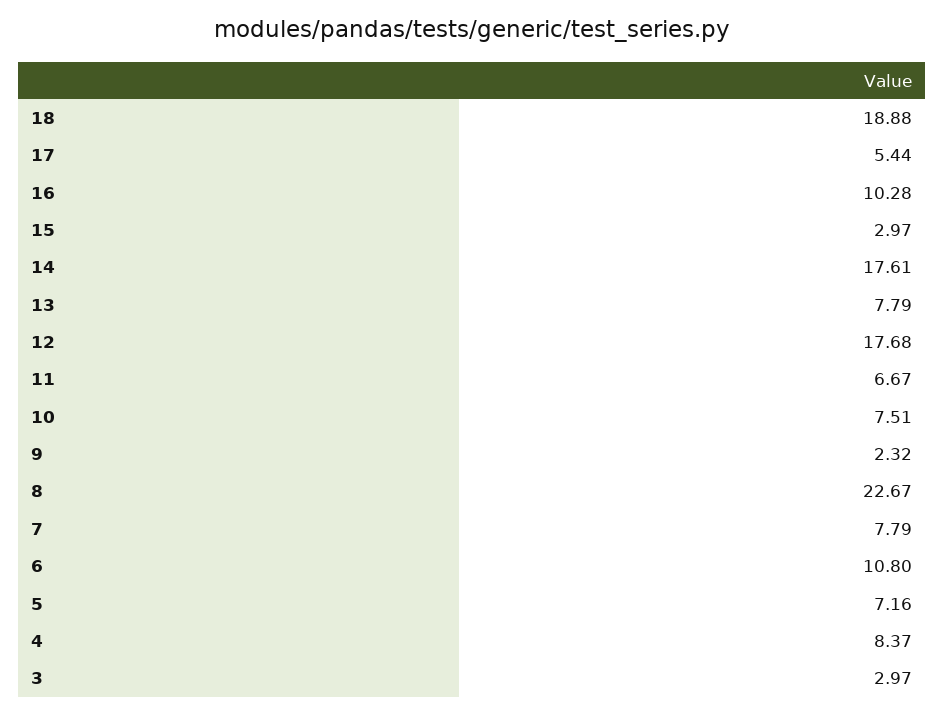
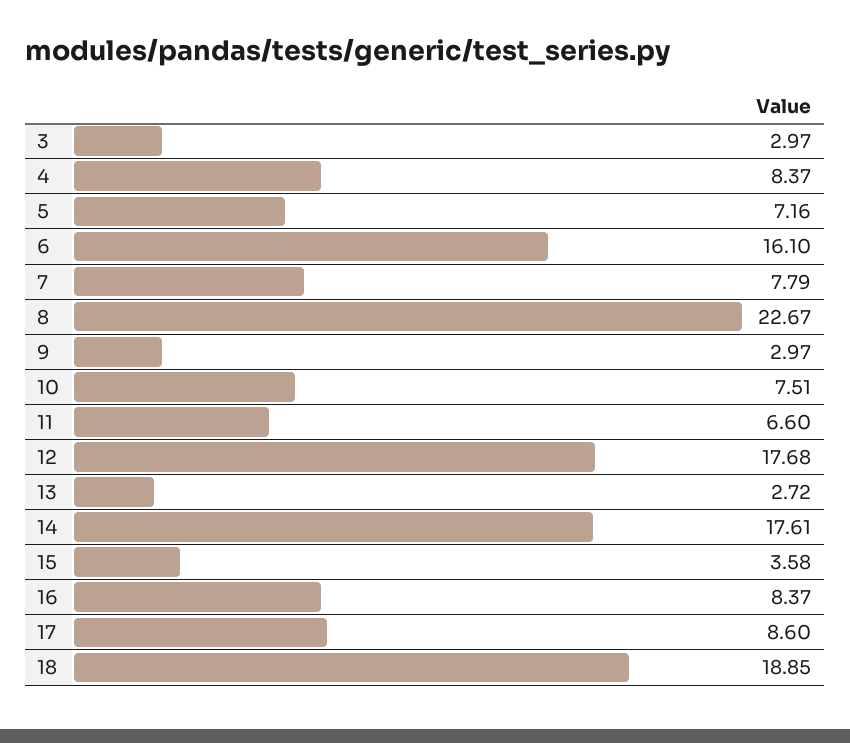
18: 18.88 -> 18.85
17: 5.44 -> 8.6
16: 10.28 -> 8.37
15: 2.97 -> 3.58
13: 7.79 -> 2.72
11: 6.67 -> 6.6
9: 2.32 -> 2.97
6: 10.8 -> 16.1

